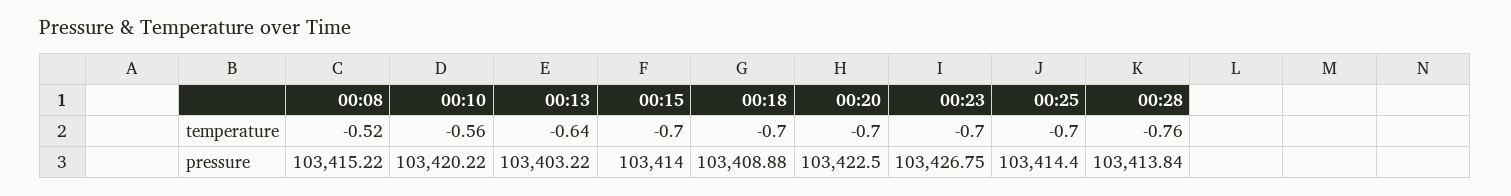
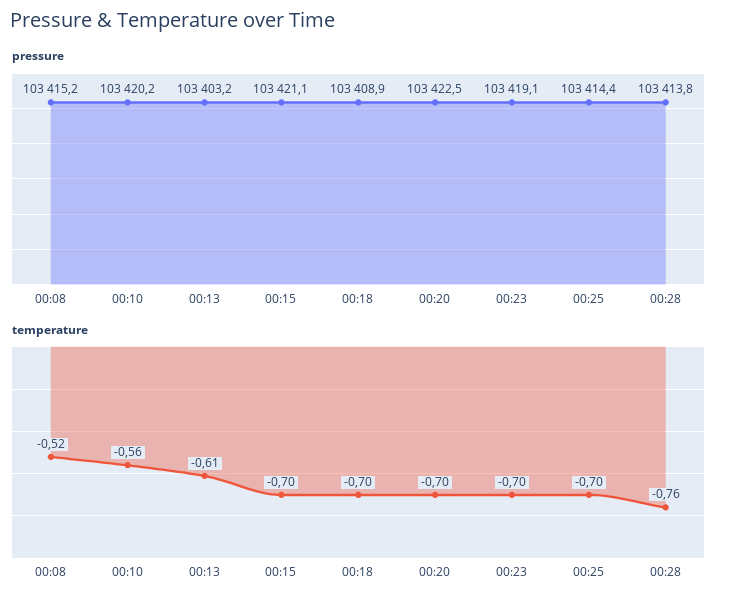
temperature, 00:13: -0.64 -> -0.61
pressure, 00:15: 103414 -> 103421.1
pressure, 00:23: 103426.75 -> 103419.1

